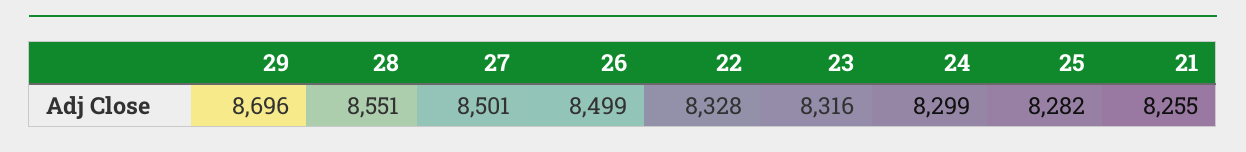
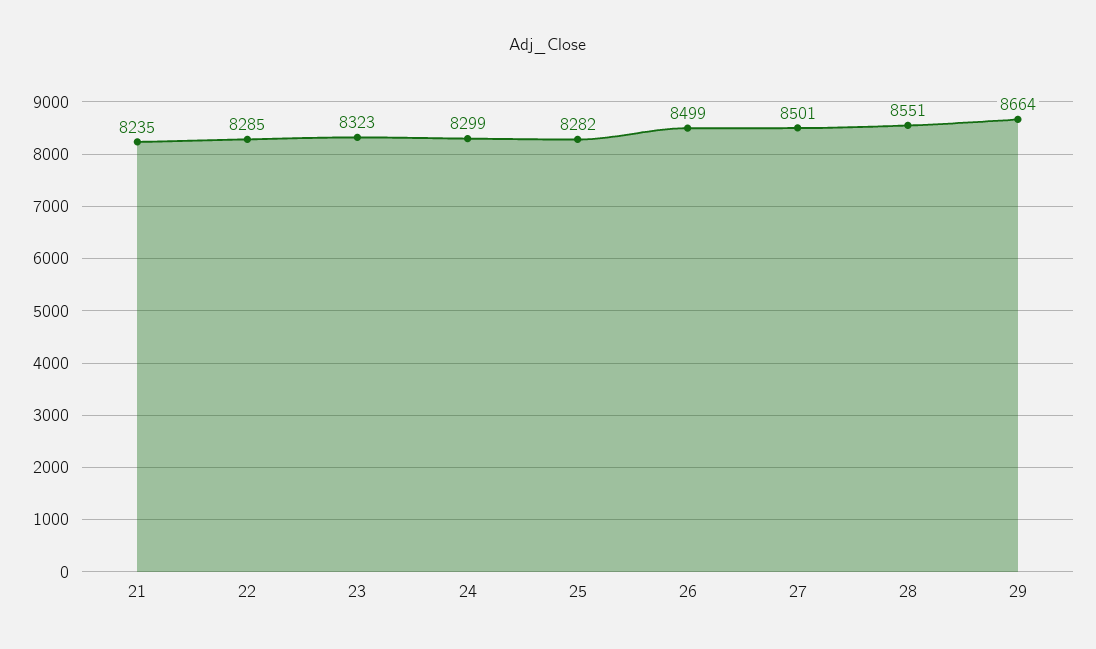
29: 8696 -> 8664
22: 8328 -> 8285
23: 8316 -> 8323
21: 8255 -> 8235

